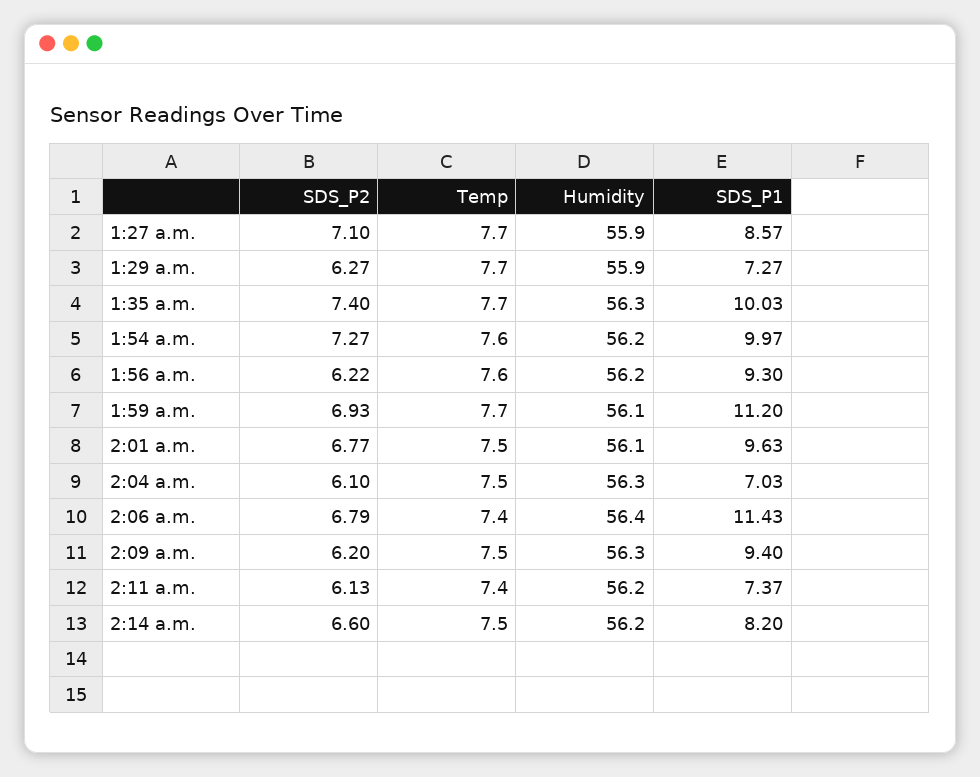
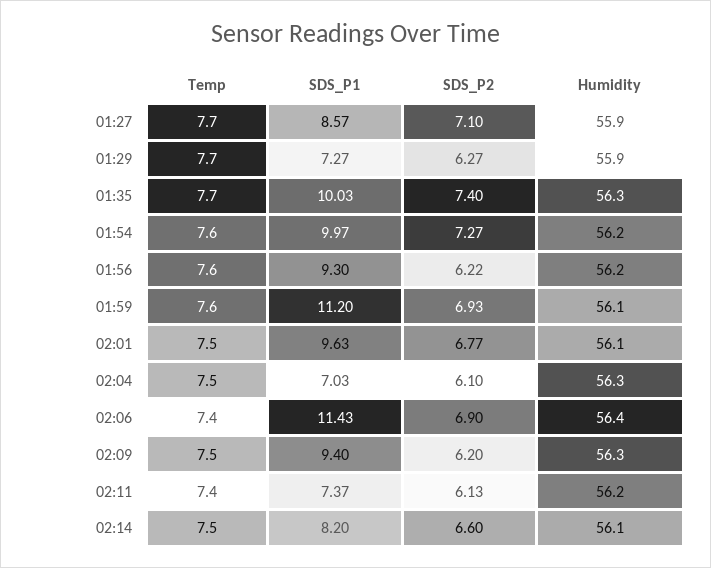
Temp, 1:59 a.m.: 7.7 -> 7.6
SDS_P2, 2:06 a.m.: 6.79 -> 6.9
Humidity, 2:14 a.m.: 56.2 -> 56.1

